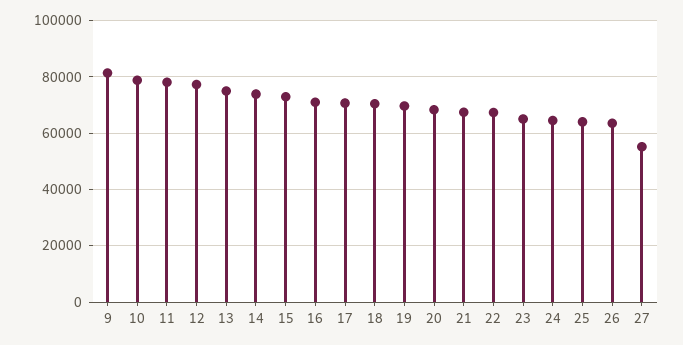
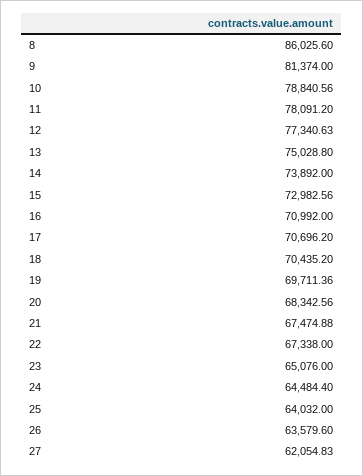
27: 55000 -> 62054.83
8: none -> 86025.6

